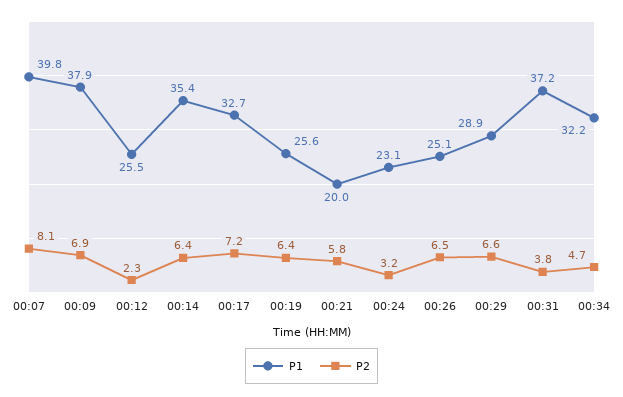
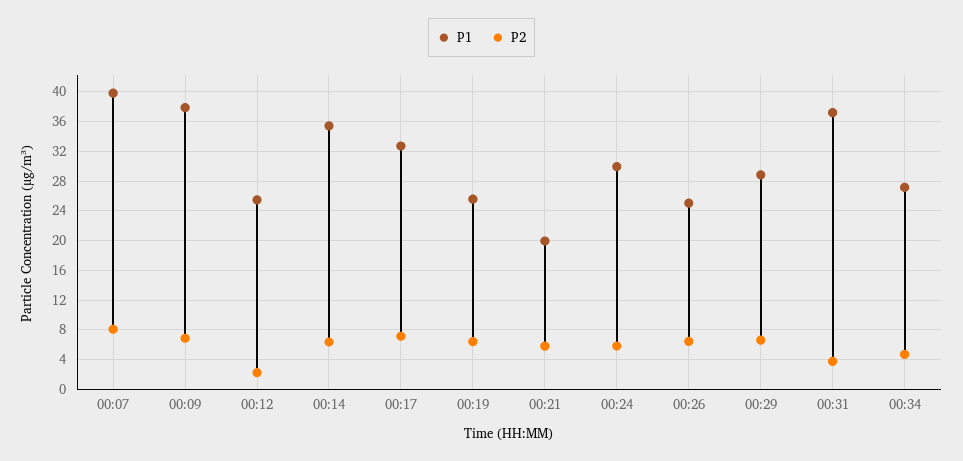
P1, 00:24: 23.1 -> 30
P2, 00:24: 3.2 -> 6
P1, 00:34: 32.2 -> 27

